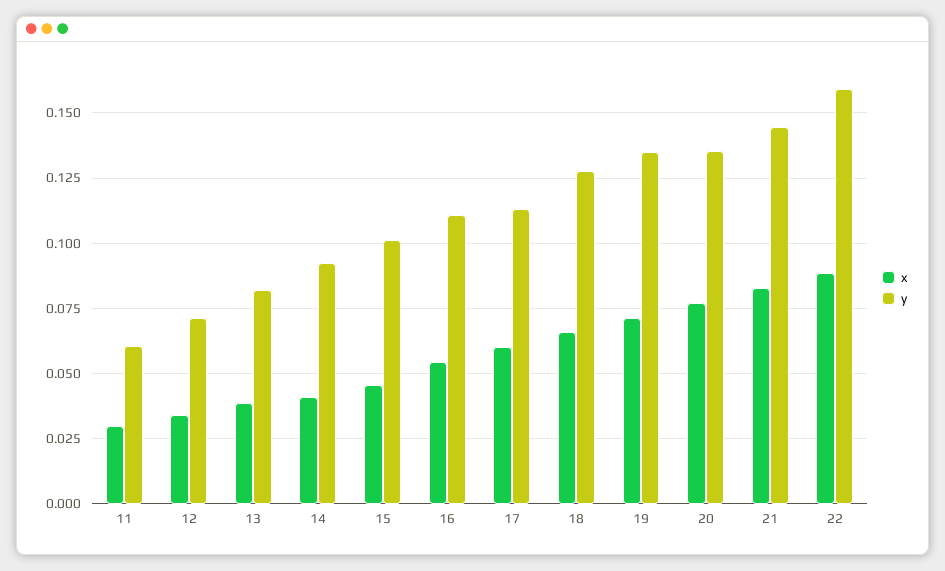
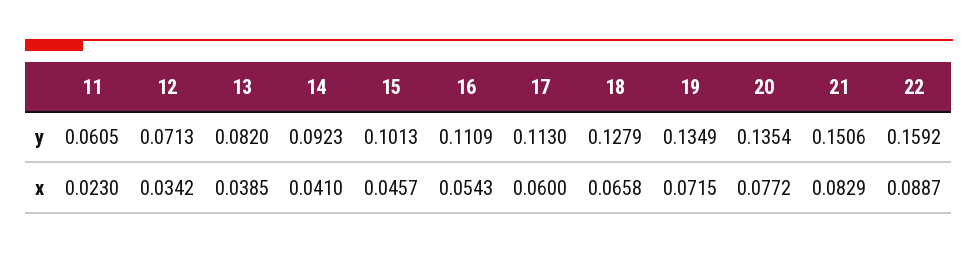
x, 11: 0.03 -> 0.023
y, 21: 0.145 -> 0.1506

